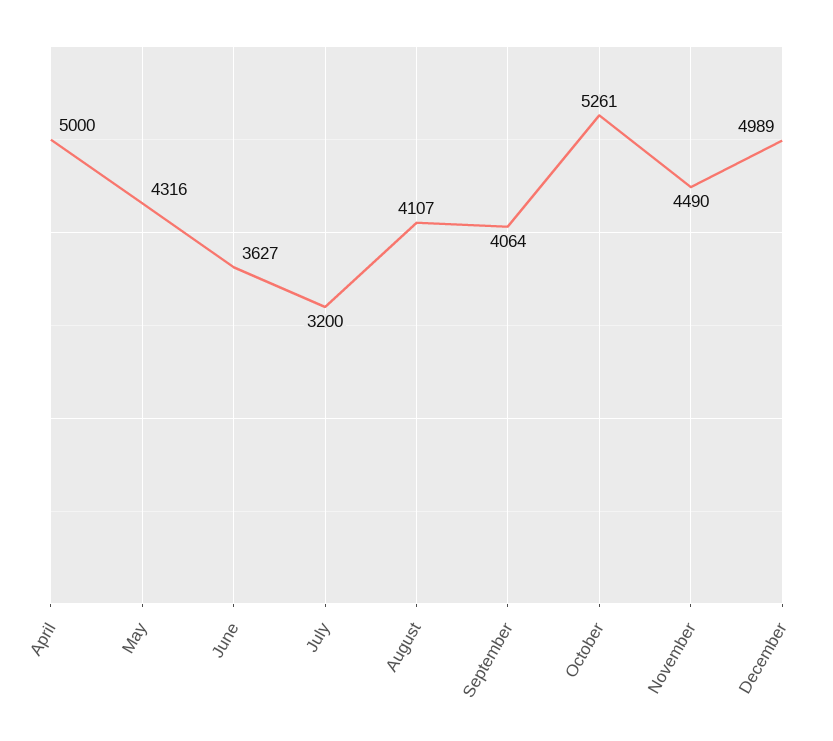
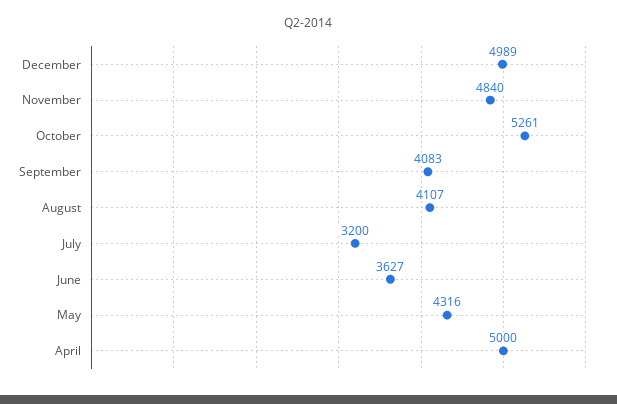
September: 4064 -> 4083
November: 4490 -> 4840

